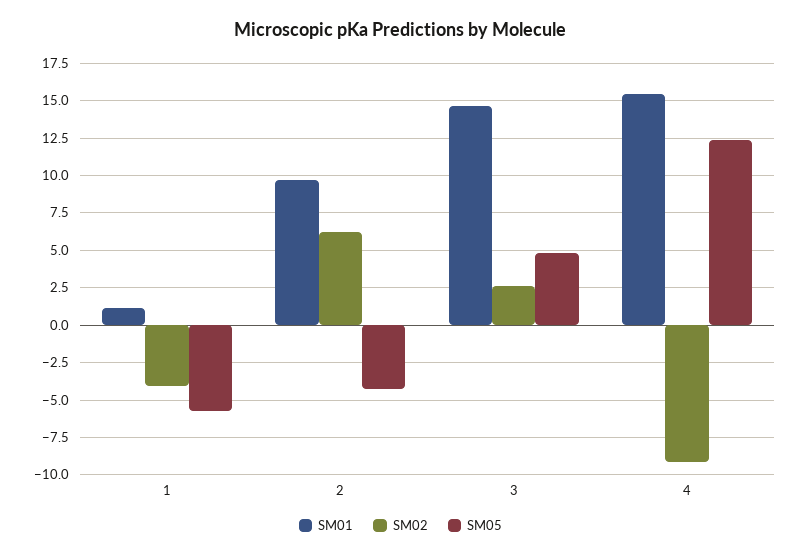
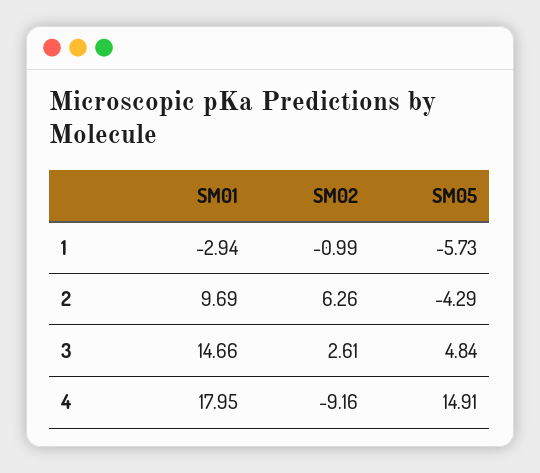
SM01, 1: 1 -> -2.94
SM02, 1: -4 -> -0.99
SM01, 4: 15.5 -> 17.95
SM05, 4: 12.5 -> 14.91

